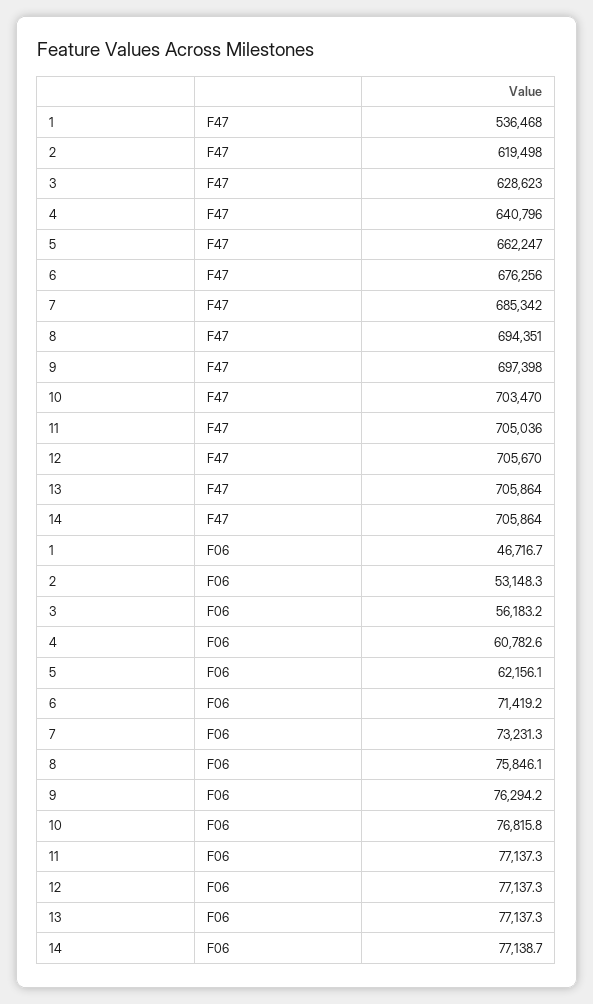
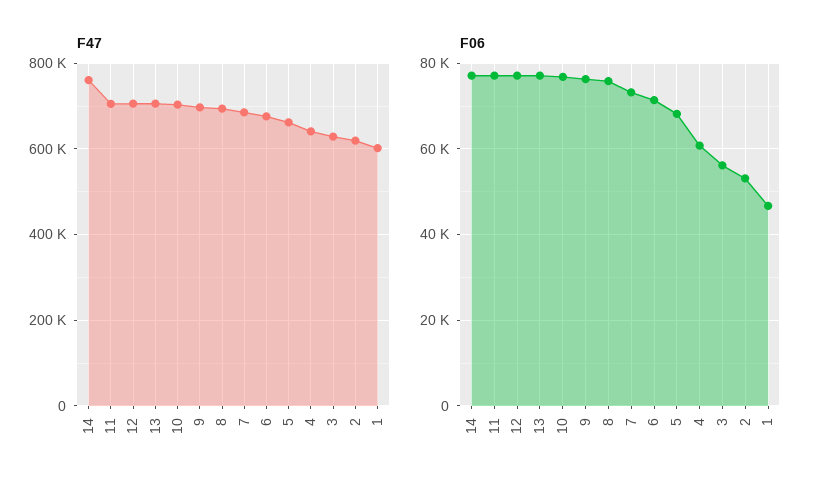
F47, 1: 536468 -> 600000
F47, 14: 705864 -> 760000
F06, 5: 62156.1 -> 68000

